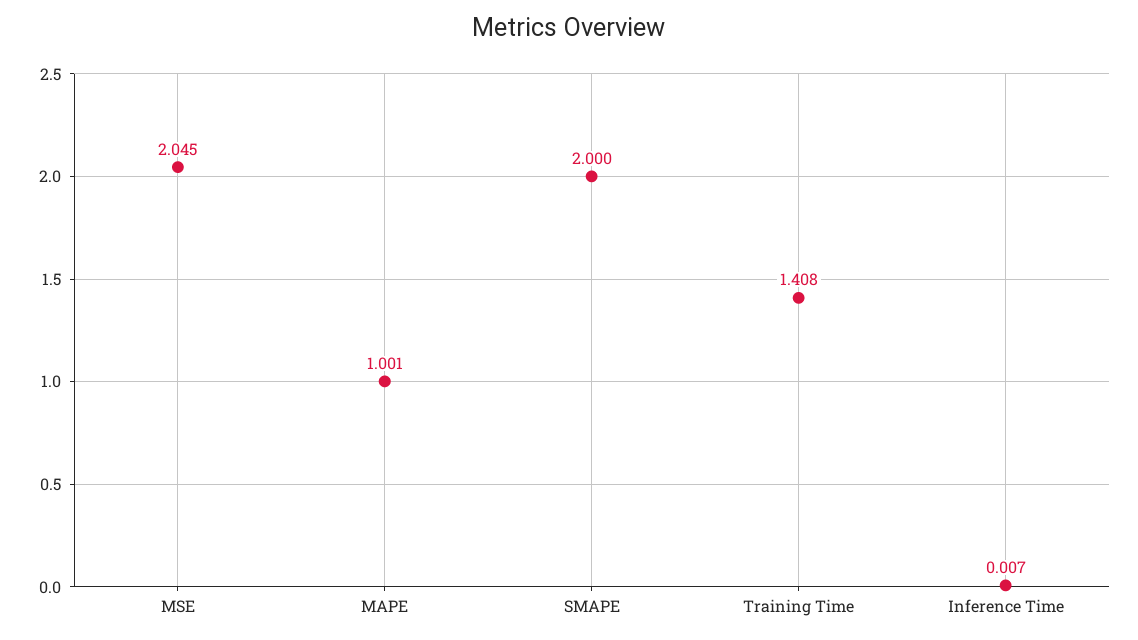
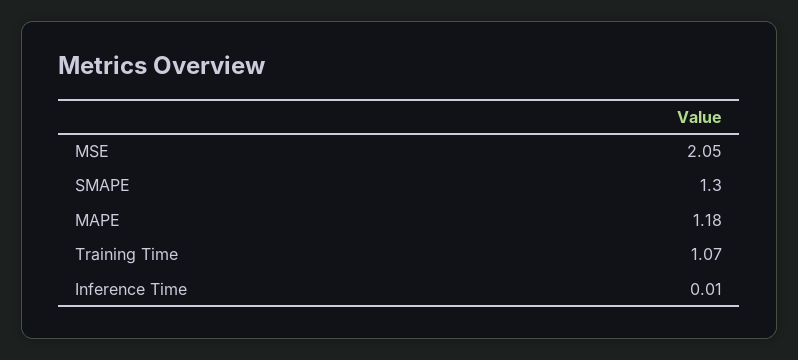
MAPE: 1.001 -> 1.18
SMAPE: 2 -> 1.3
Training Time: 1.408 -> 1.07

